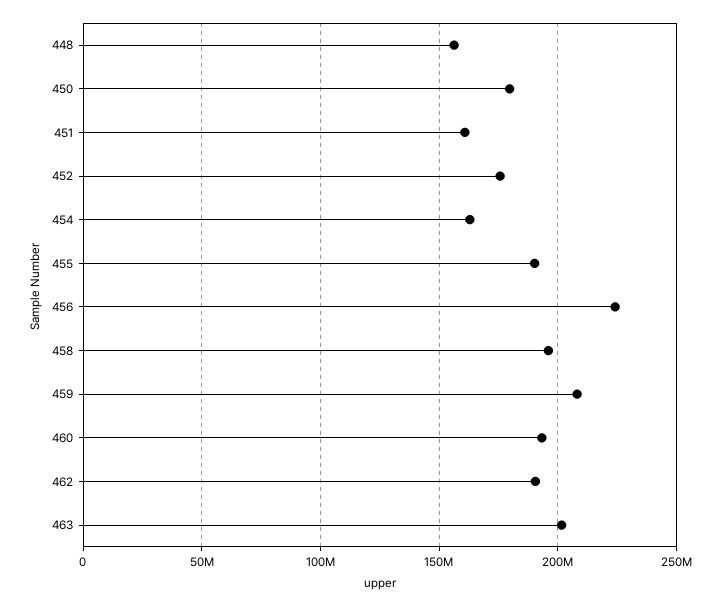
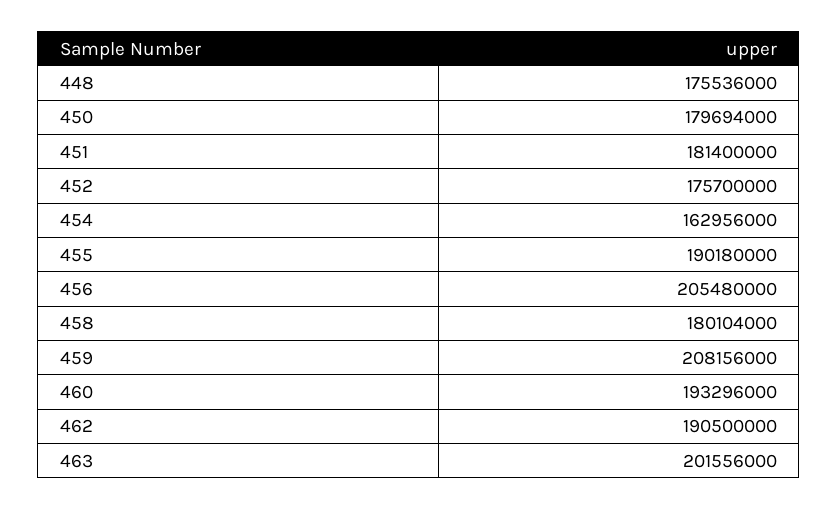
448: 155000000 -> 175536000
451: 160000000 -> 181400000
456: 225000000 -> 205480000
458: 195000000 -> 180104000

